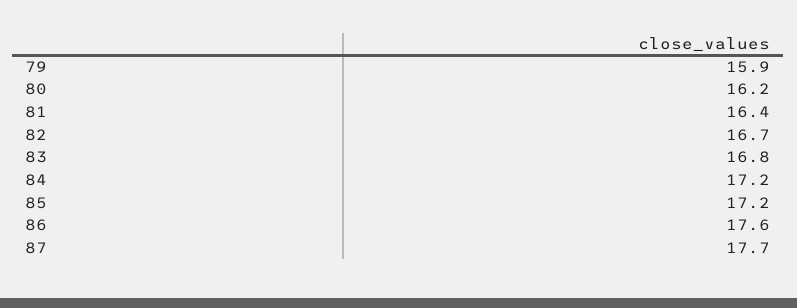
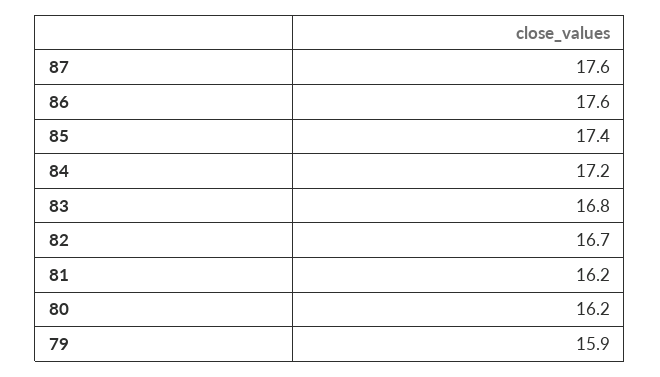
81: 16.4 -> 16.2
85: 17.2 -> 17.4
87: 17.7 -> 17.6

